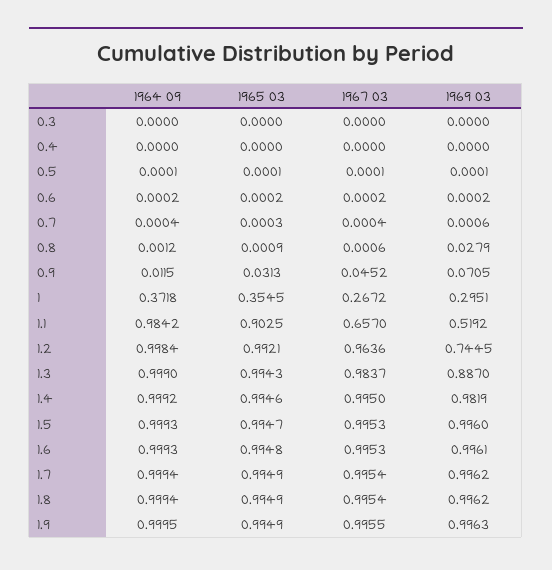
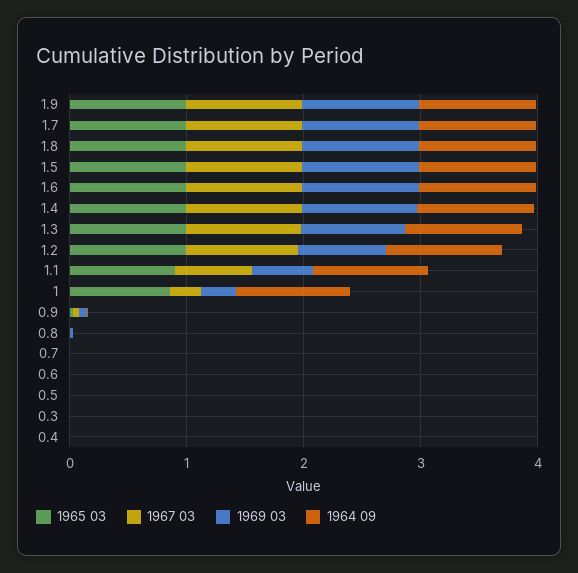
1964 09, 1: 0.3718 -> 1
1965 03, 1: 0.3545 -> 0.8

